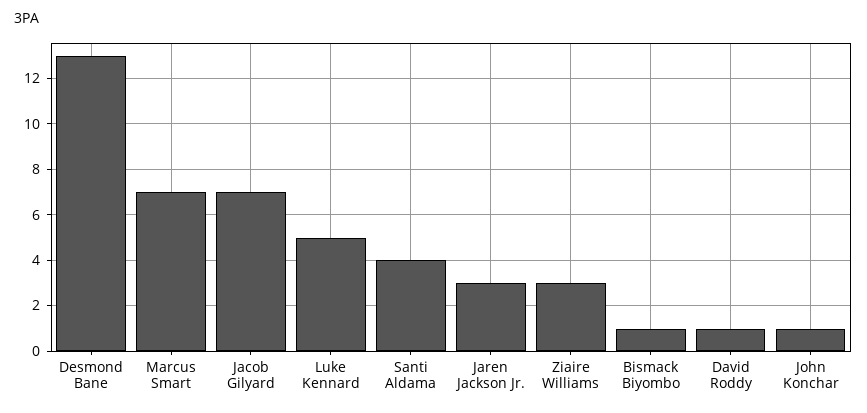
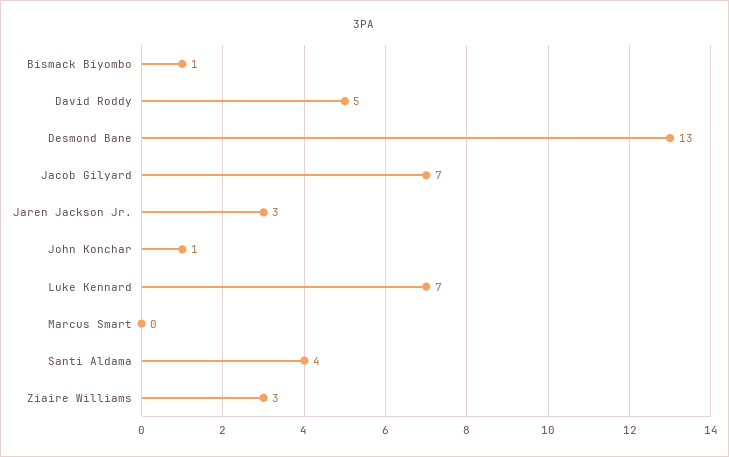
Marcus Smart: 7 -> 0
Luke Kennard: 5 -> 7
David Roddy: 1 -> 5

